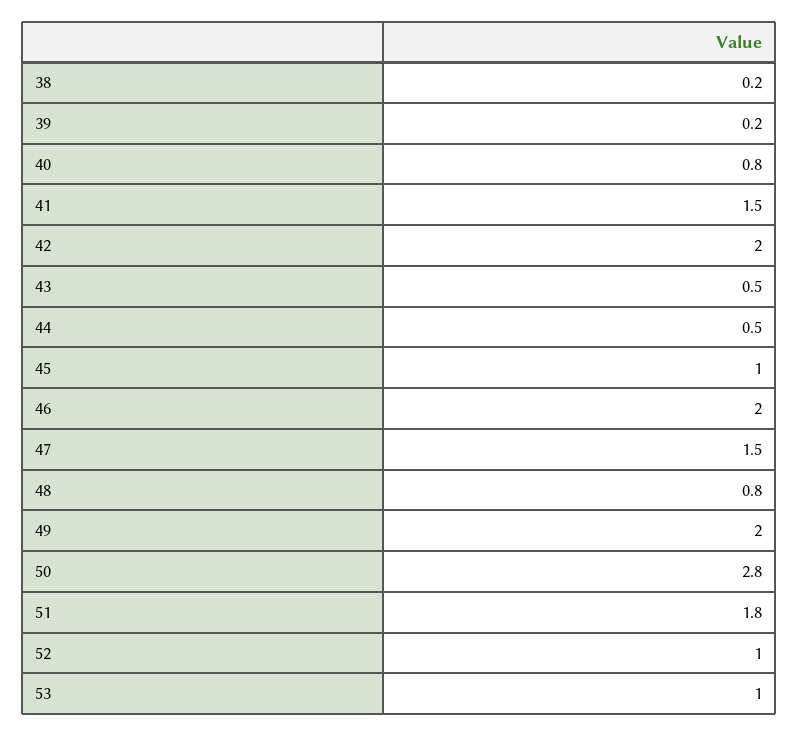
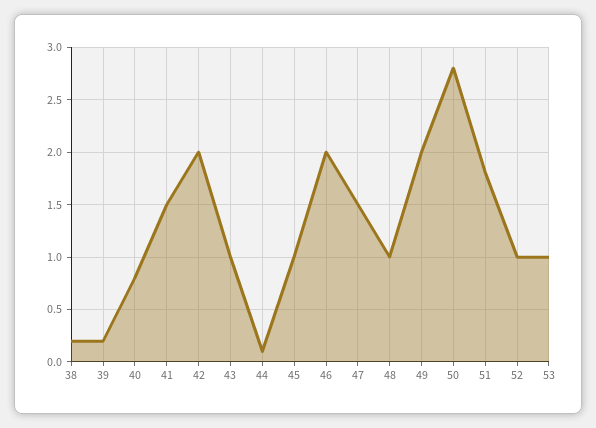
43: 0.5 -> 1
44: 0.5 -> 0.1
48: 0.8 -> 1

